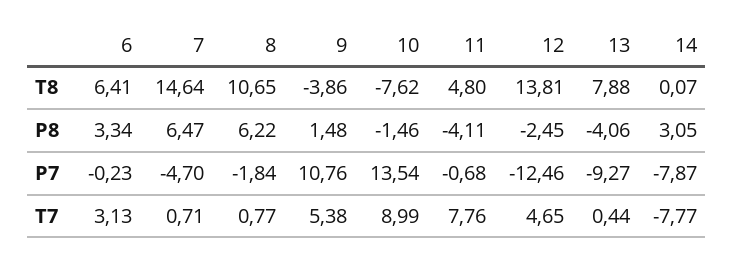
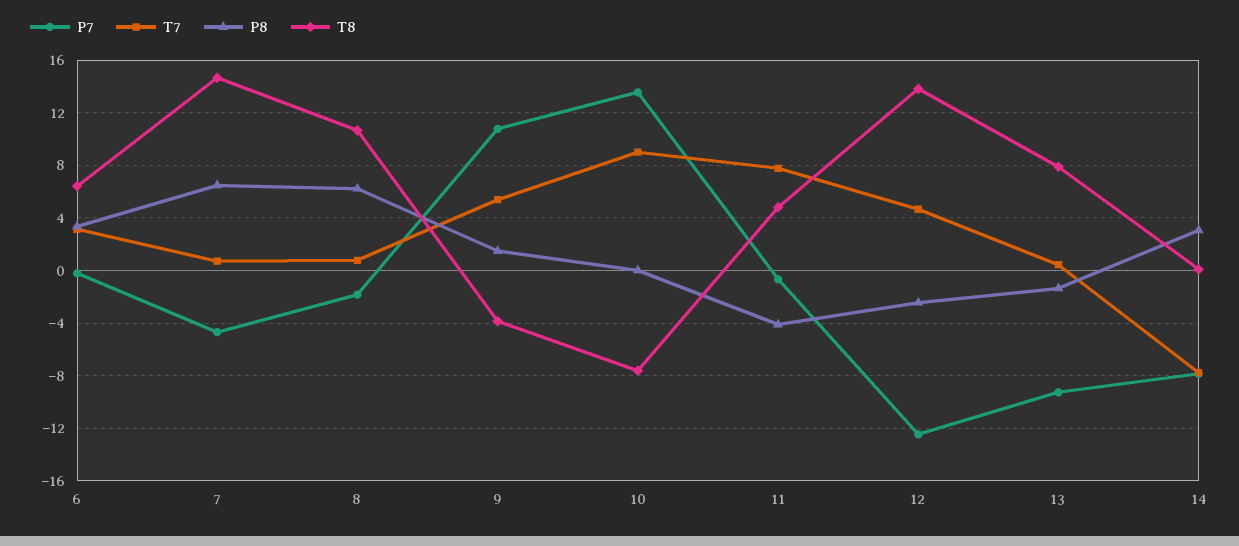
P8, 10: -1.46 -> 0
P8, 13: -4.06 -> -1.5

